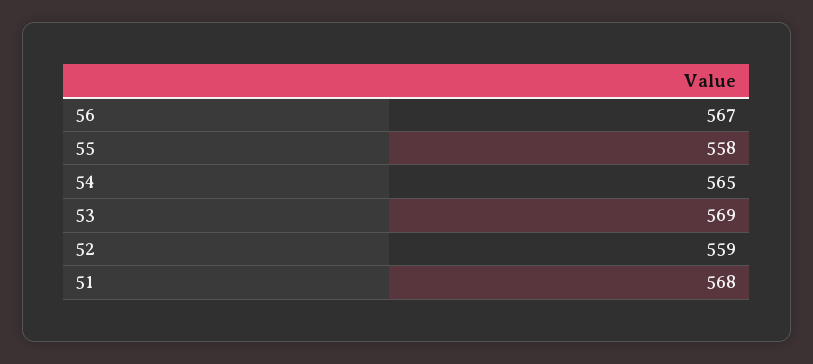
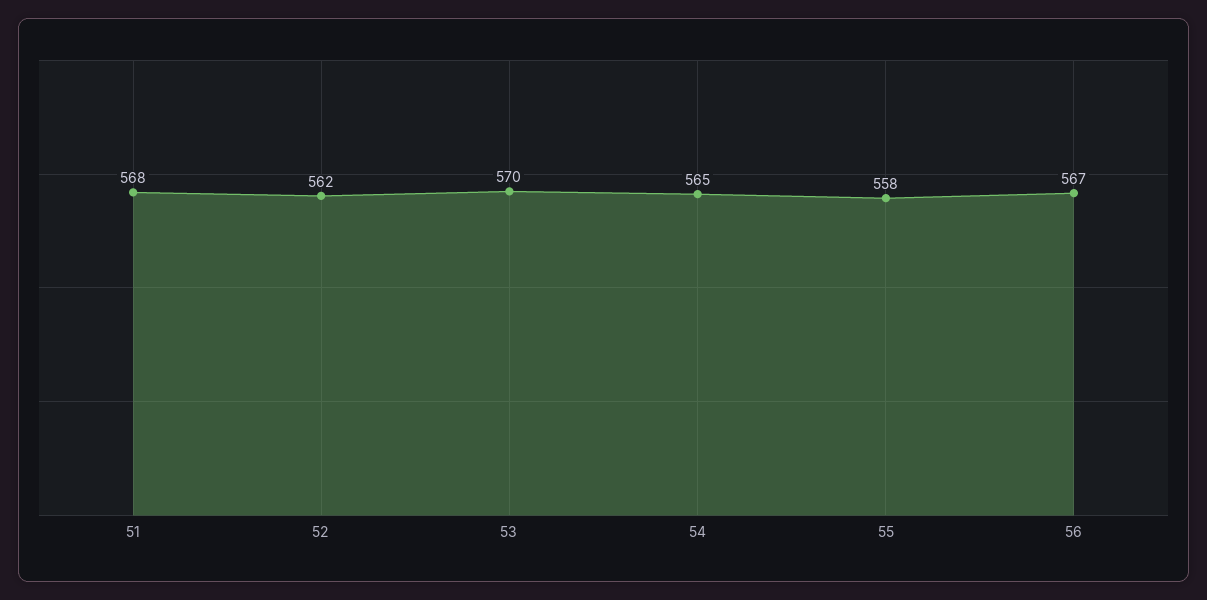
53: 569 -> 570
52: 559 -> 562

